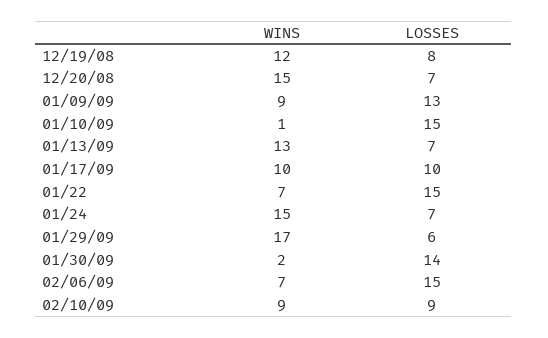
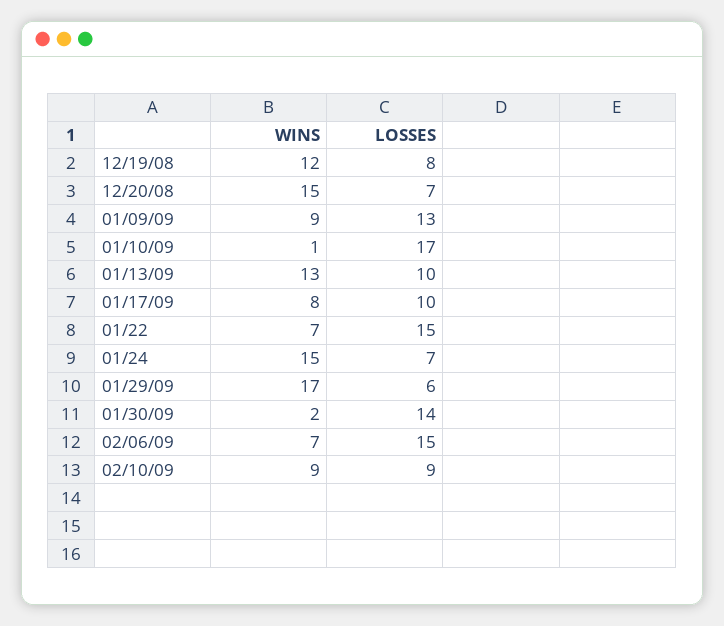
LOSSES, 01/10/09: 15 -> 17
LOSSES, 01/13/09: 7 -> 10
WINS, 01/17/09: 10 -> 8

